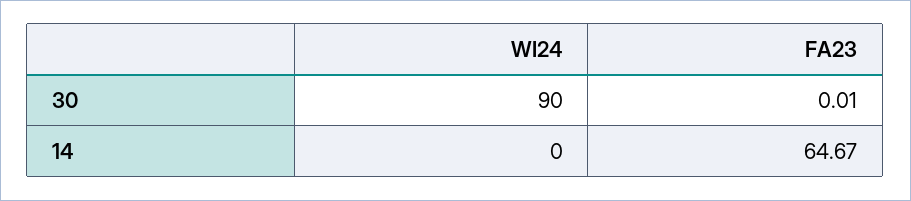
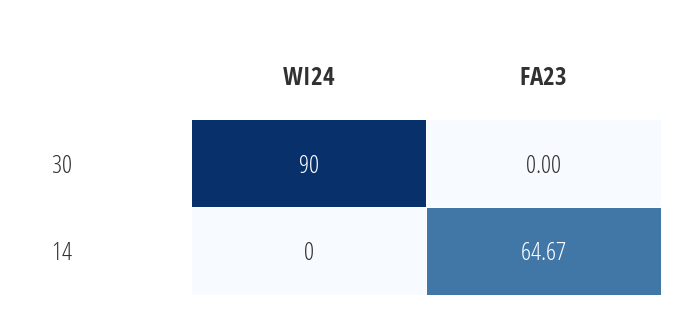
FA23, 30: 0.01 -> 0

